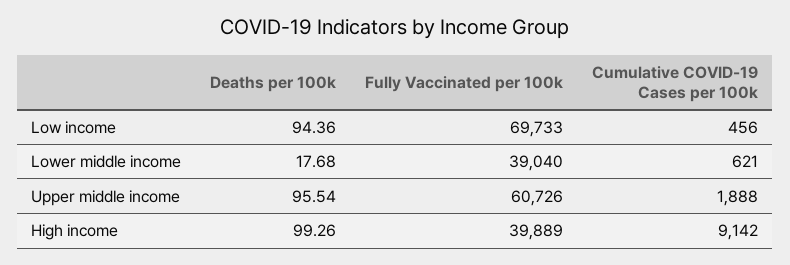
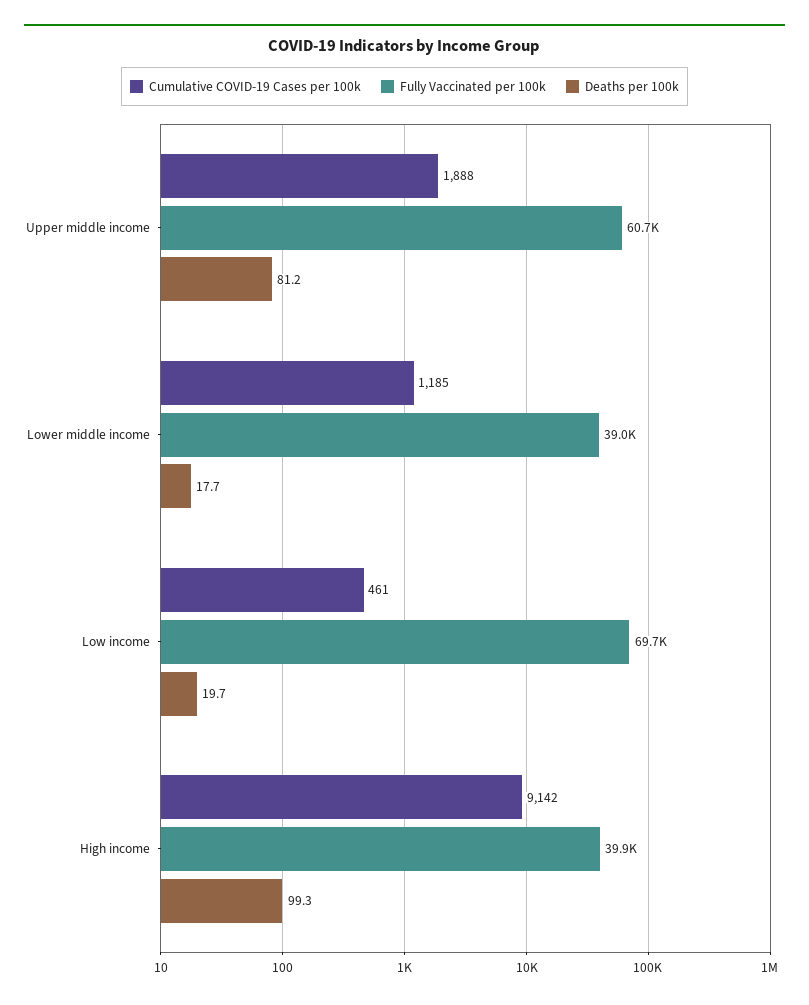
Deaths per 100k, Low income: 94.36 -> 19.7
Cumulative COVID-19 Cases per 100k, Low income: 456 -> 461
Cumulative COVID-19 Cases per 100k, Lower middle income: 621 -> 1185
Deaths per 100k, Upper middle income: 95.54 -> 81.2

